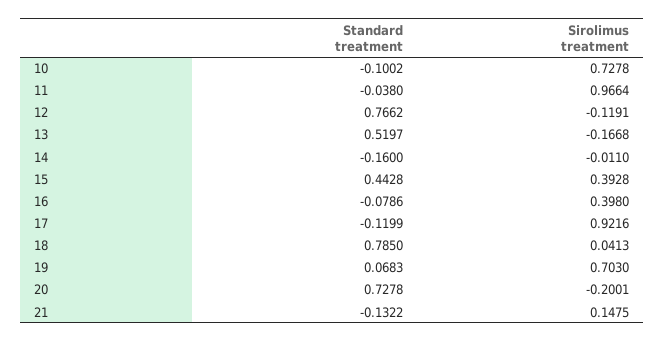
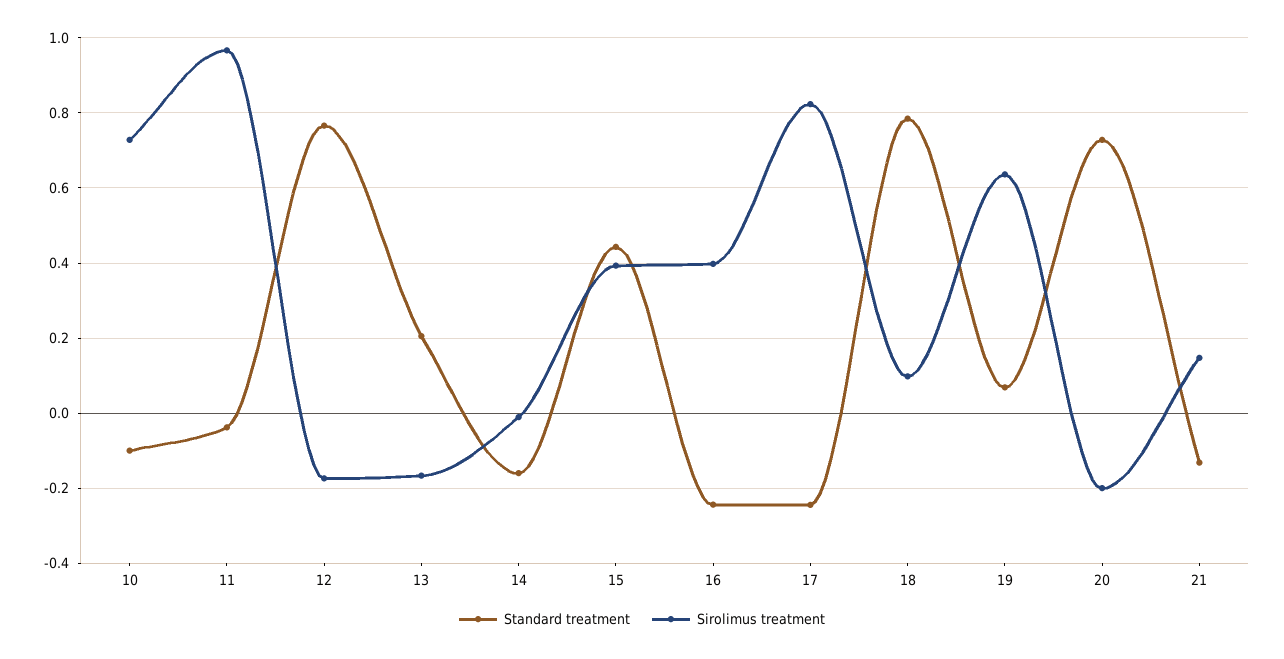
Sirolimus treatment, 12: -0.1191 -> -0.18
Standard treatment, 13: 0.5197 -> 0.2
Standard treatment, 16: -0.0786 -> -0.24
Standard treatment, 17: -0.1199 -> -0.24
Sirolimus treatment, 17: 0.9216 -> 0.82
Sirolimus treatment, 18: 0.0413 -> 0.1
Sirolimus treatment, 19: 0.703 -> 0.64

